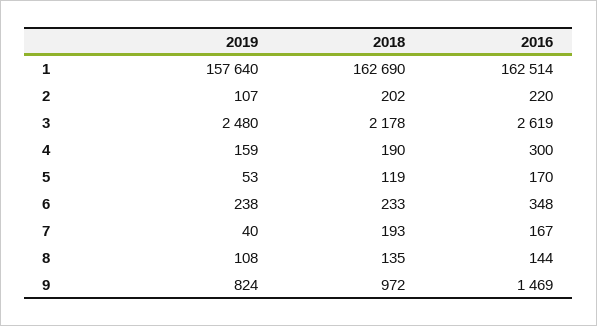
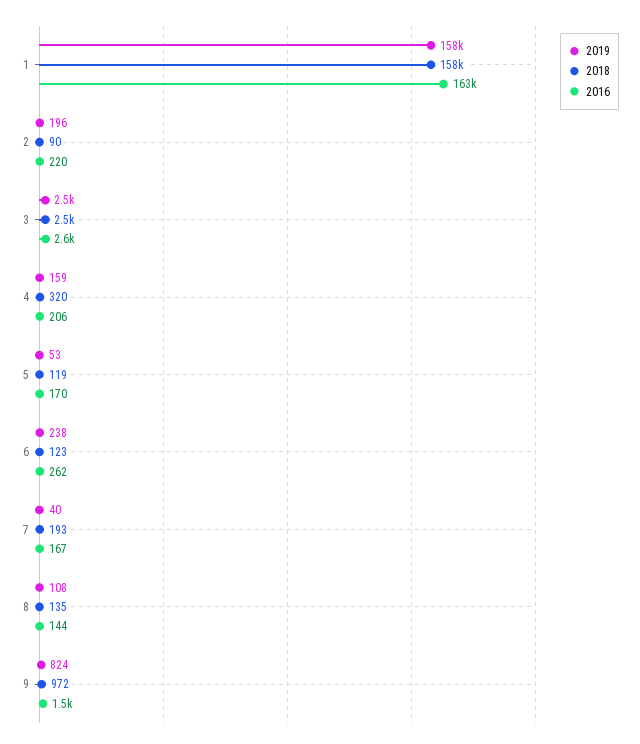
2018, 1: 162690 -> 158000
2019, 2: 107 -> 196
2018, 2: 202 -> 90
2018, 3: 2178 -> 2500
2018, 4: 190 -> 320
2016, 4: 300 -> 206
2018, 6: 233 -> 123
2016, 6: 348 -> 262

